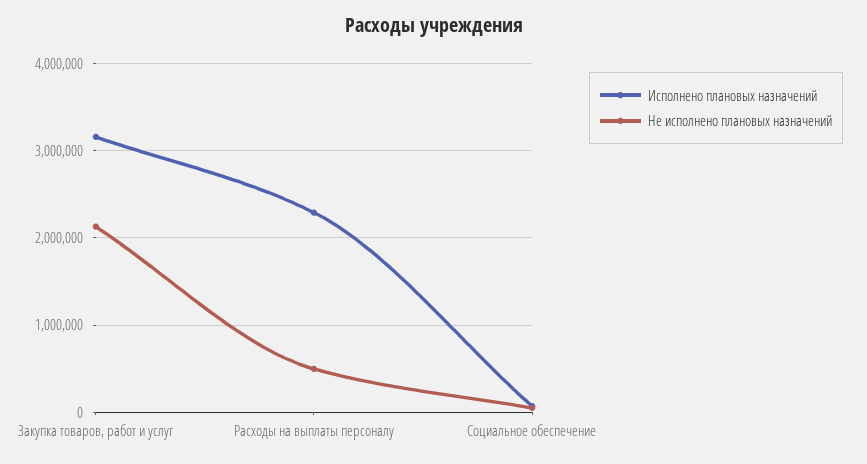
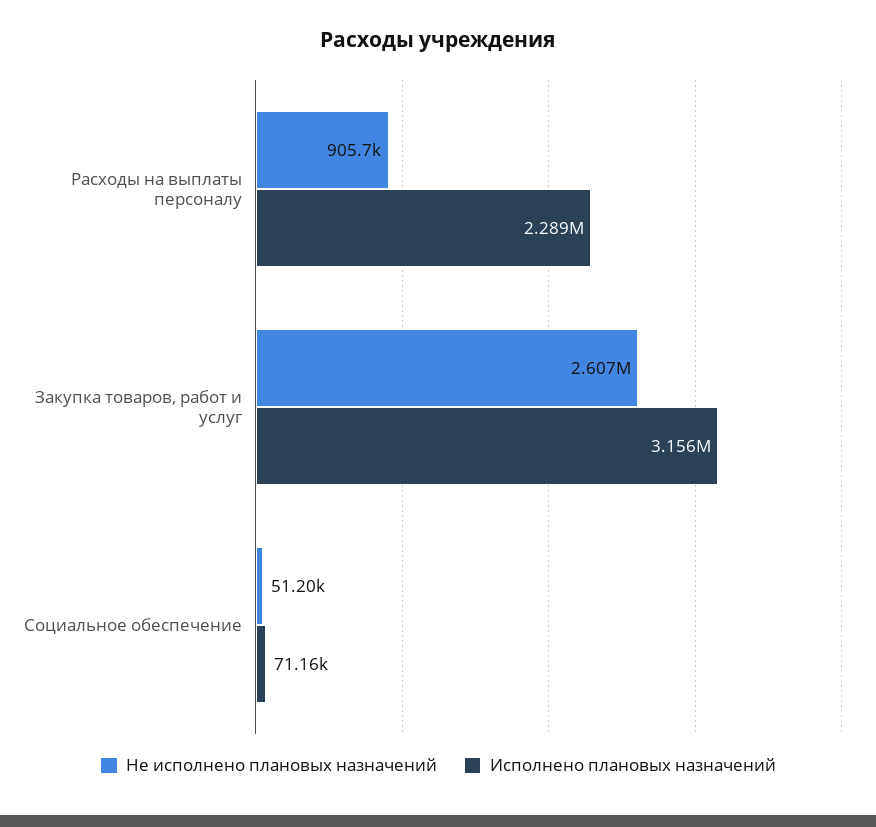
Не исполнено плановых назначений, Закупка товаров, работ и услуг: 2100000 -> 2607000
Не исполнено плановых назначений, Расходы на выплаты персоналу: 500000 -> 905700

